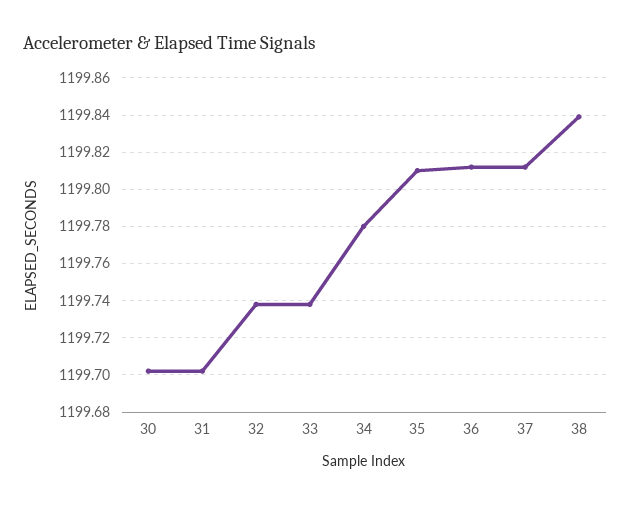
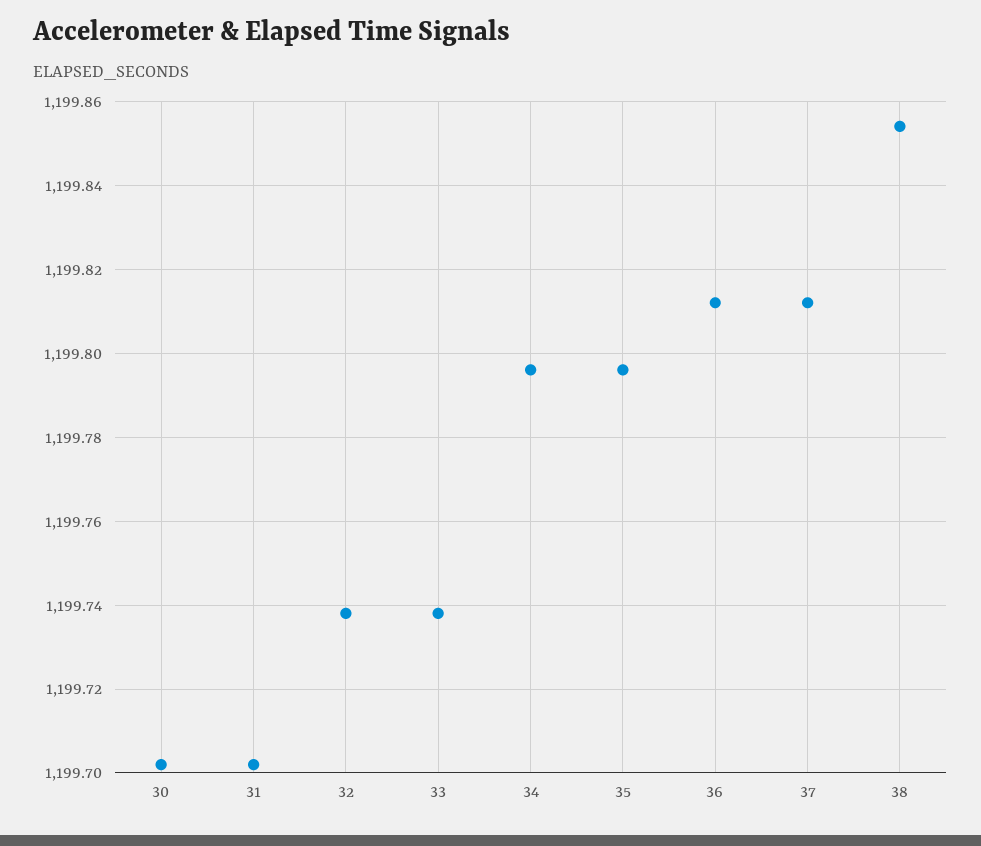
34: 1199.78 -> 1199.795
35: 1199.81 -> 1199.795
38: 1199.84 -> 1199.855

